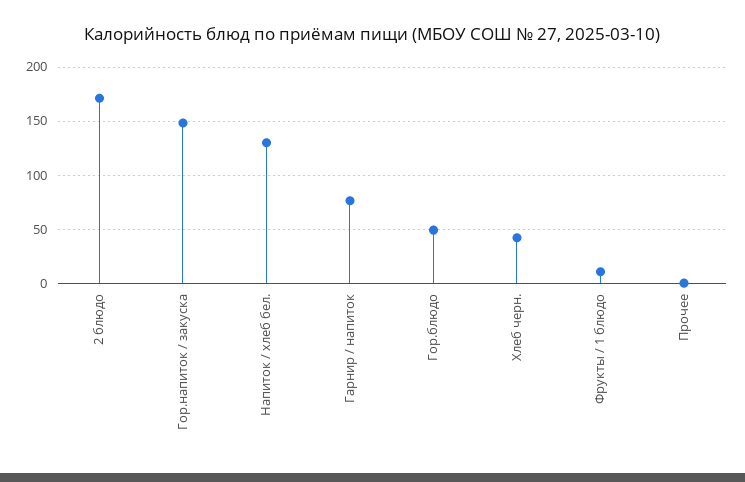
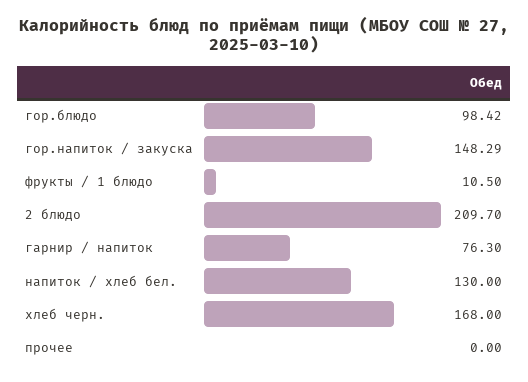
2 блюдо: 170 -> 209.7
Гор.блюдо: 50 -> 98.42
Хлеб черн.: 40 -> 168

